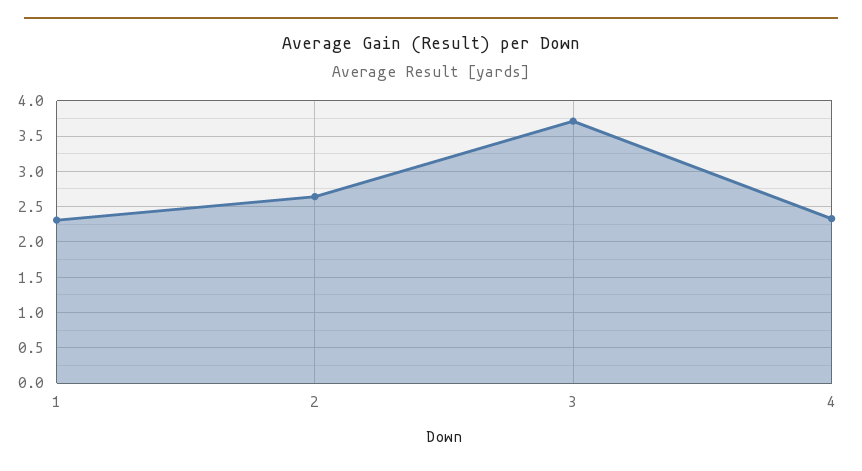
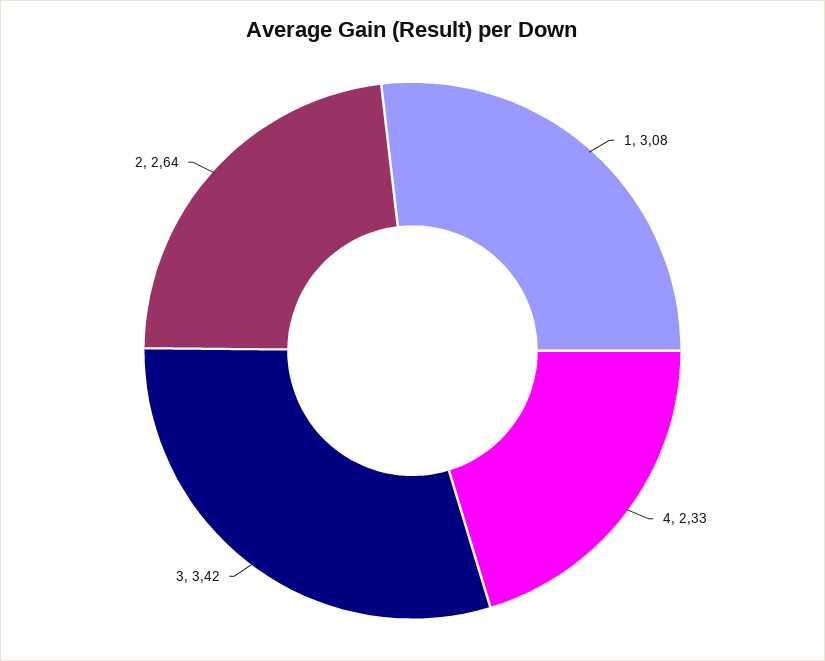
1: 2.3 -> 3.08
3: 3.7 -> 3.42

